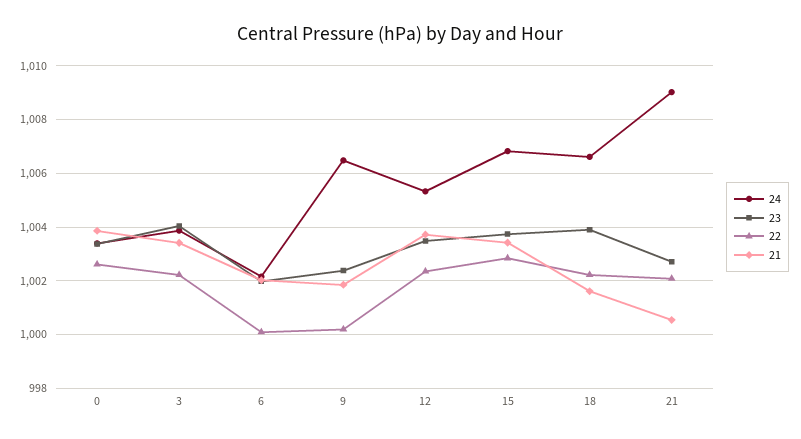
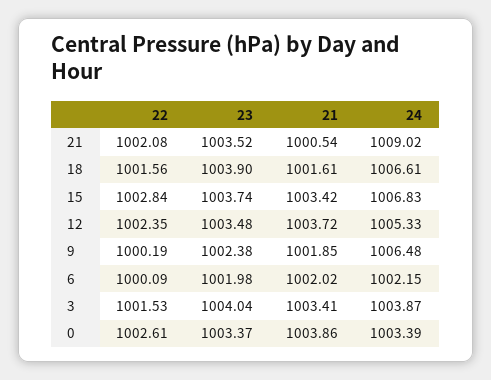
22, 3: 1002.25 -> 1001.53
22, 18: 1002.25 -> 1001.56
23, 21: 1002.75 -> 1003.52

